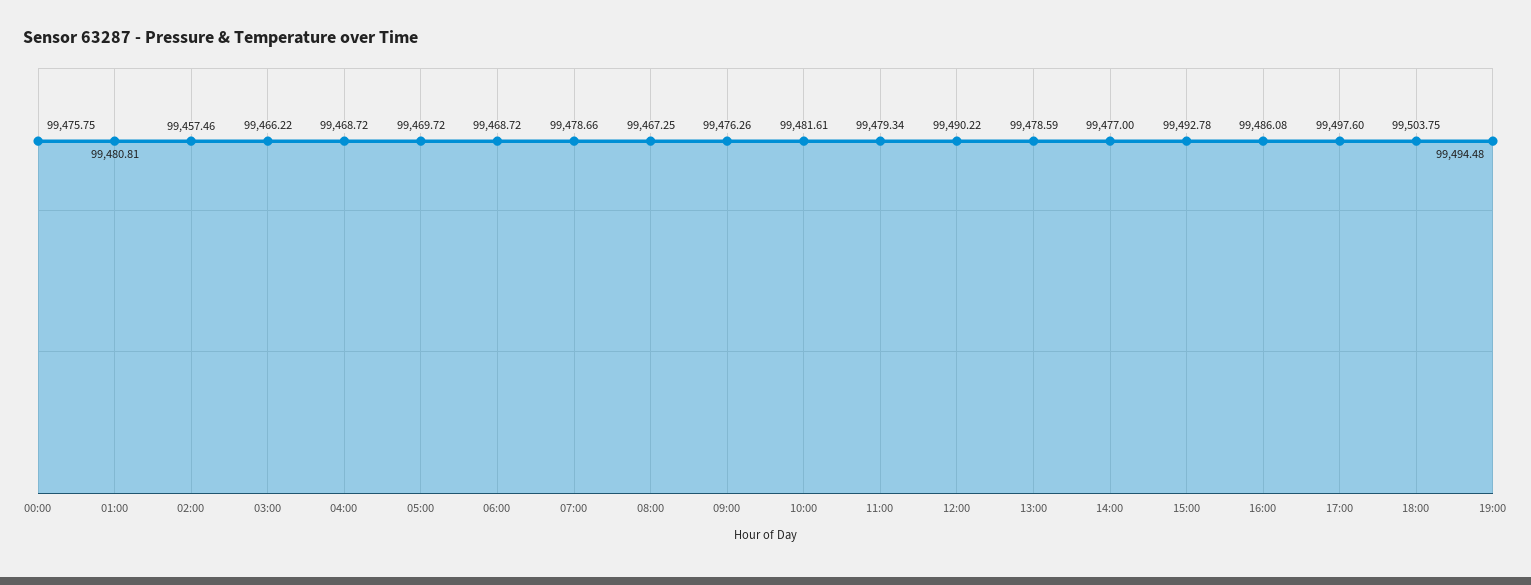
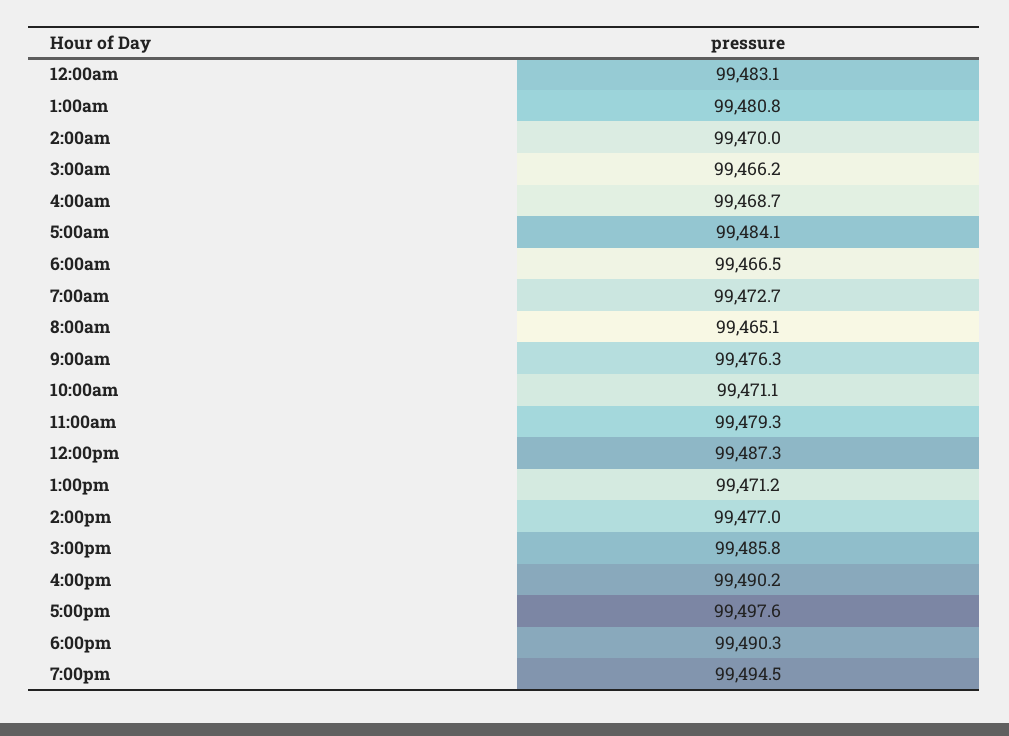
00:00: 99475.75 -> 99483.1
02:00: 99457.46 -> 99470
05:00: 99469.72 -> 99484.1
06:00: 99468.72 -> 99466.5
07:00: 99478.66 -> 99472.7
08:00: 99467.25 -> 99465.1
10:00: 99481.61 -> 99471.1
12:00: 99490.22 -> 99487.3
13:00: 99478.59 -> 99471.2
15:00: 99492.78 -> 99485.8
16:00: 99486.08 -> 99490.2
18:00: 99503.75 -> 99490.3

